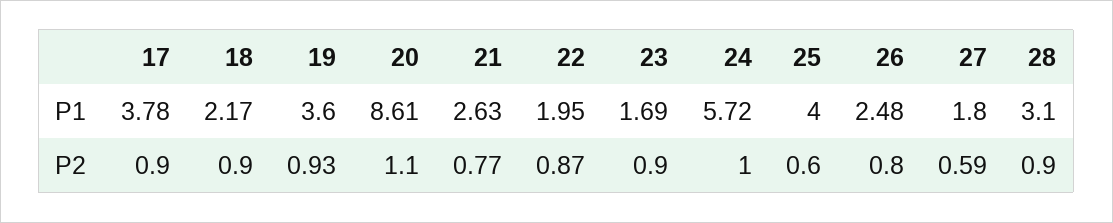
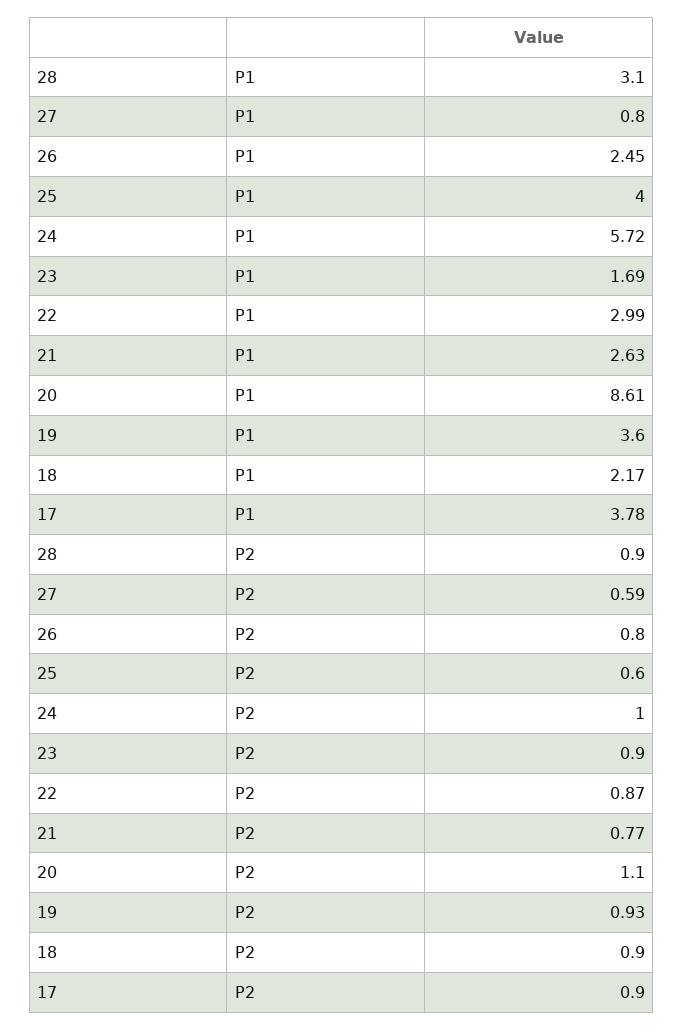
22, P1: 1.95 -> 2.99
26, P1: 2.48 -> 2.45
27, P1: 1.8 -> 0.8

